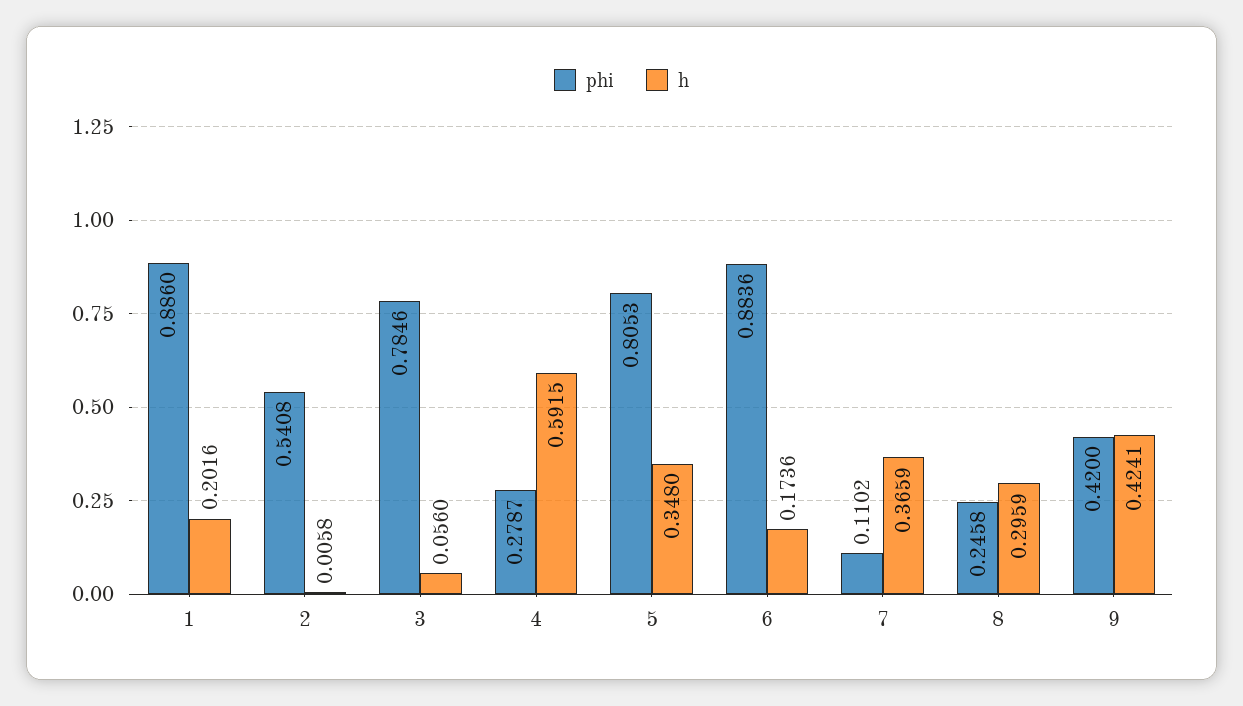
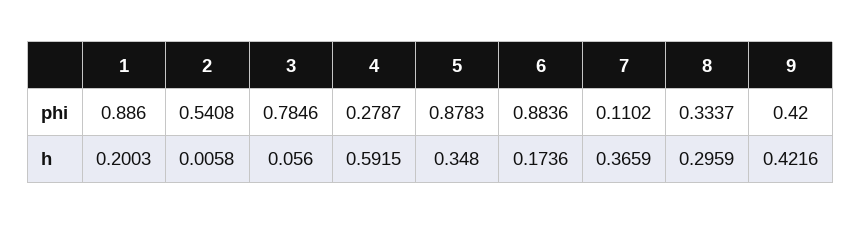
h, 1: 0.2016 -> 0.2003
phi, 5: 0.8053 -> 0.8783
phi, 8: 0.2458 -> 0.3337
h, 9: 0.4241 -> 0.4216

